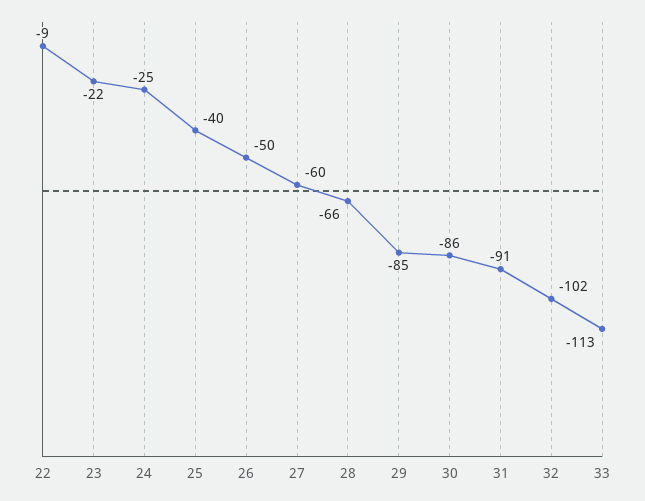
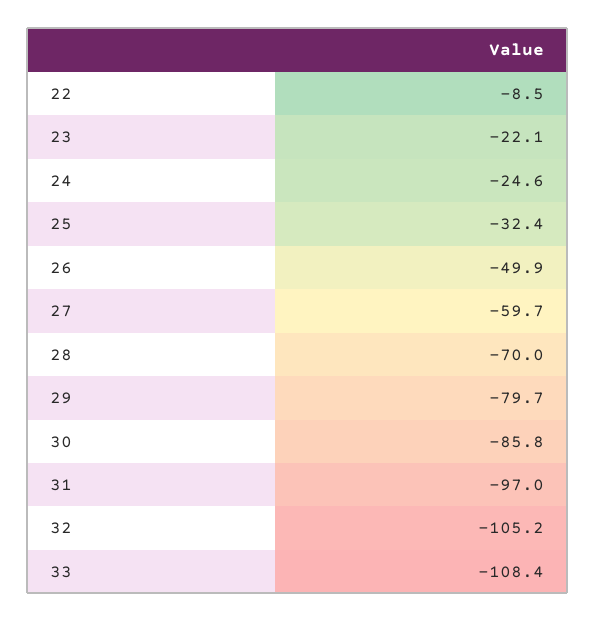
25: -40 -> -32.4
28: -66 -> -70
29: -85 -> -79.7
31: -91 -> -97
32: -102 -> -105.2
33: -113 -> -108.4

